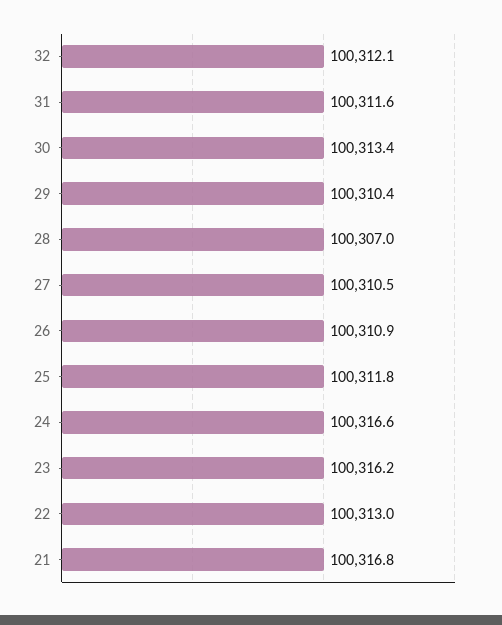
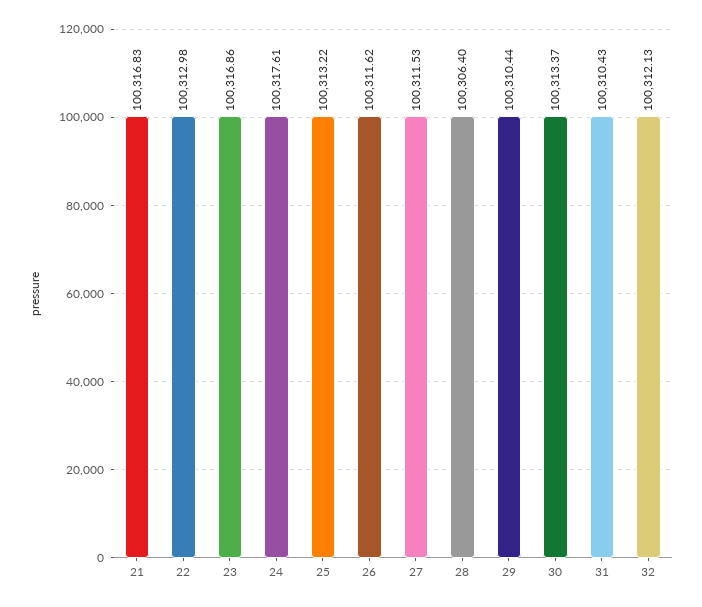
31: 100311.6 -> 100310.43
28: 100307 -> 100306.4
27: 100310.5 -> 100311.53
26: 100310.9 -> 100311.62
25: 100311.8 -> 100313.22
24: 100316.6 -> 100317.61
23: 100316.2 -> 100316.86

